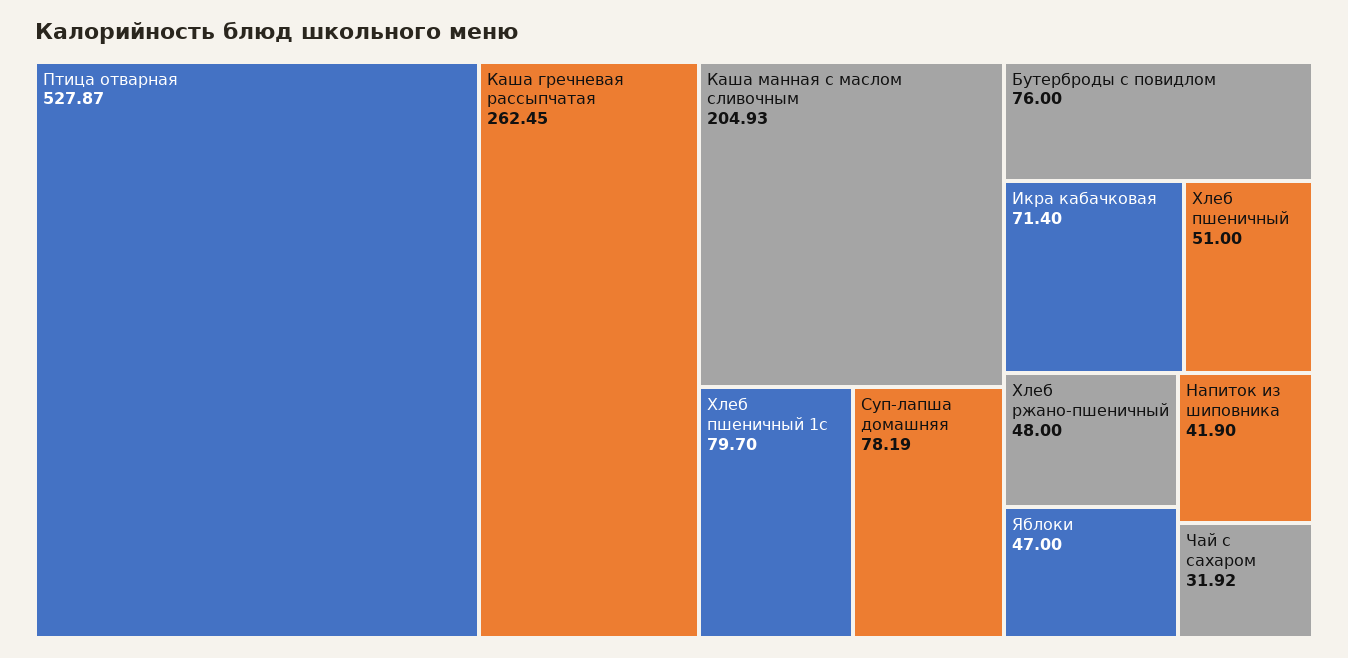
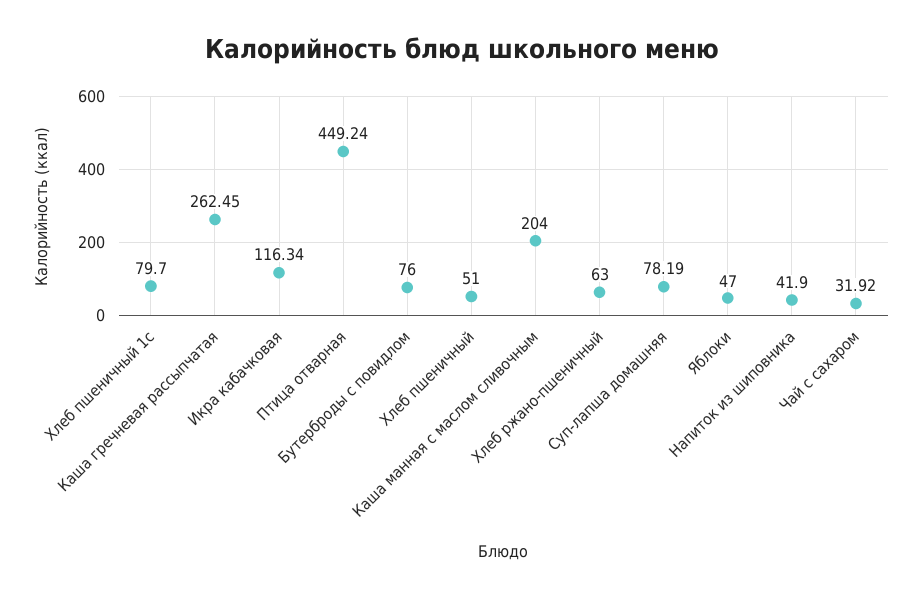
Птица отварная: 527.87 -> 449.24
Каша манная с маслом сливочным: 204.93 -> 204
Икра кабачковая: 71.4 -> 116.34
Хлеб ржано-пшеничный: 48 -> 63

